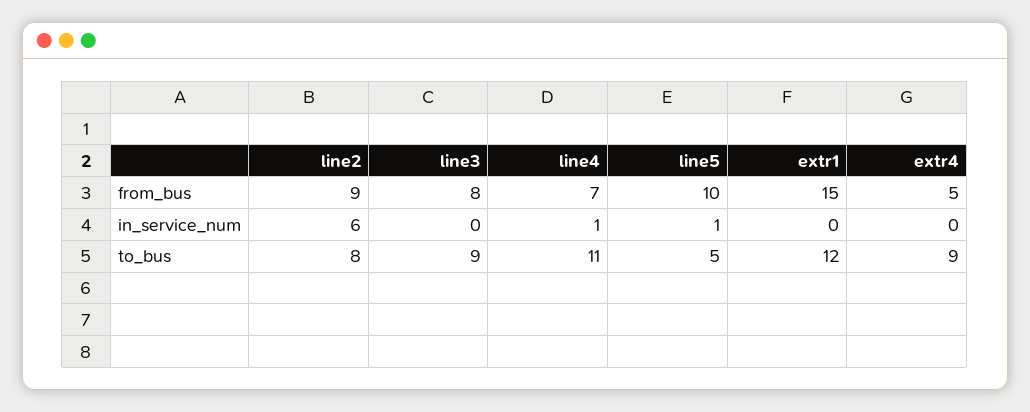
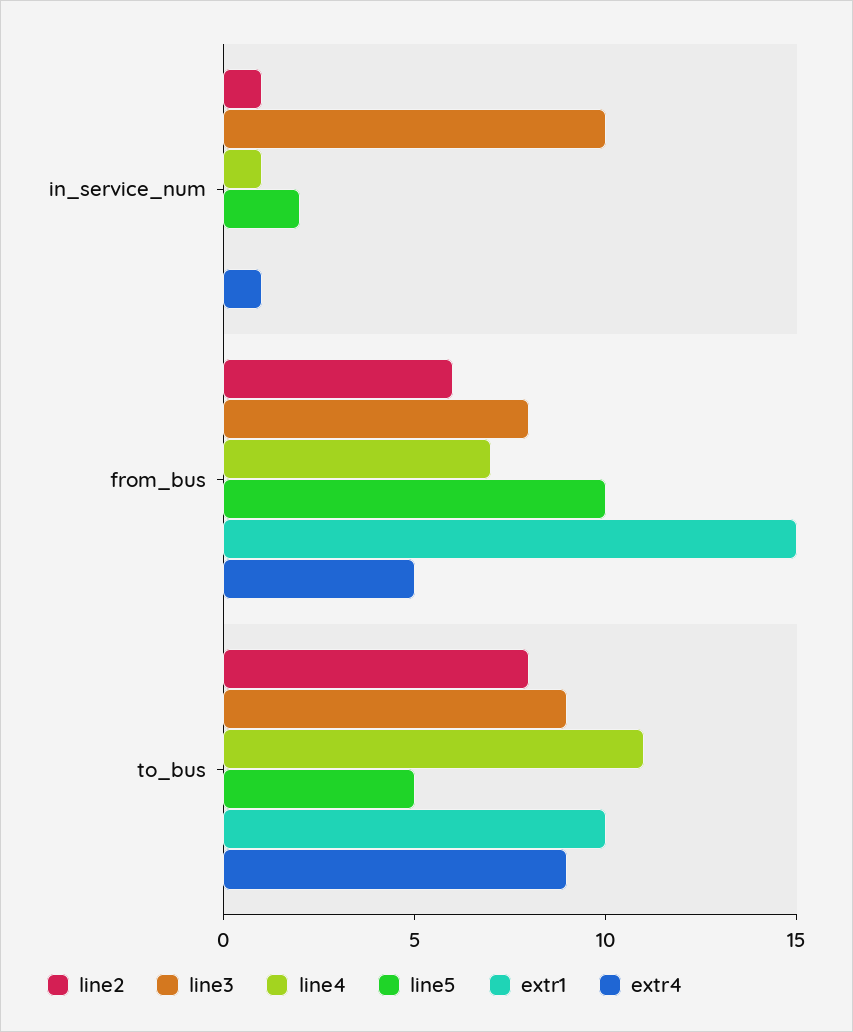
line2, from_bus: 9 -> 6
line2, in_service_num: 6 -> 1
line3, in_service_num: 0 -> 10
line5, in_service_num: 1 -> 2
extr4, in_service_num: 0 -> 1
extr1, to_bus: 12 -> 10

